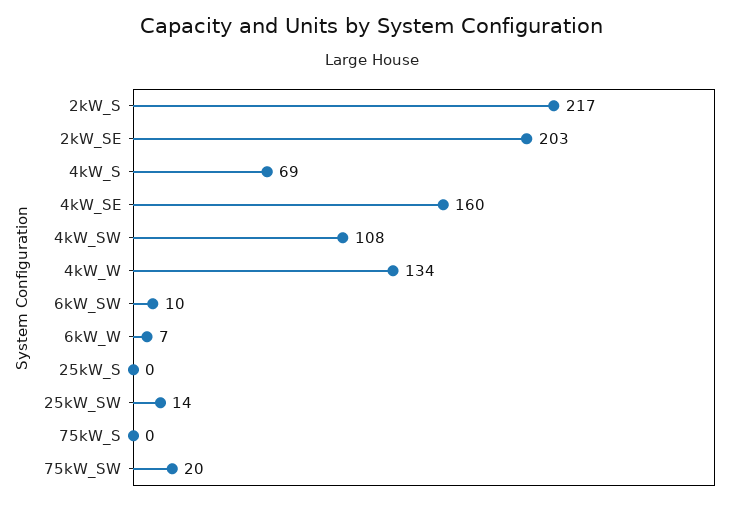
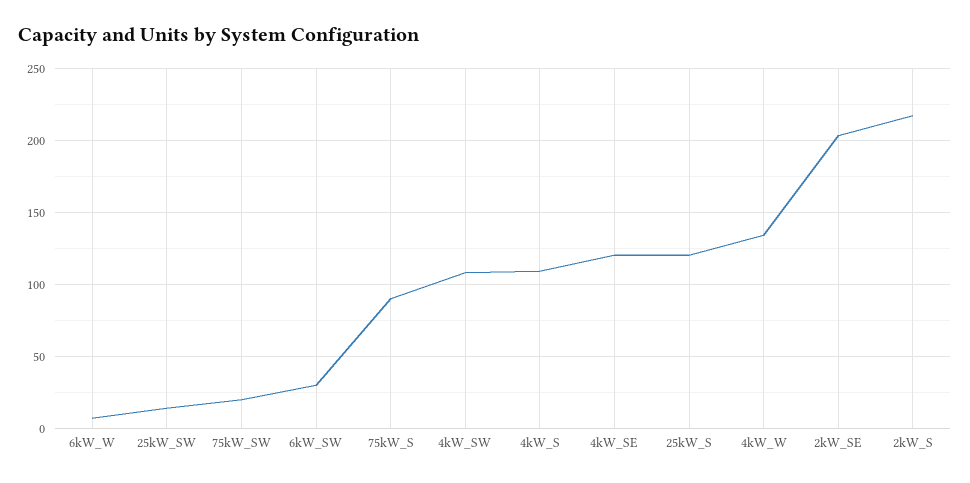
4kW_S: 69 -> 110
4kW_SE: 160 -> 120
6kW_SW: 10 -> 30
25kW_S: 0 -> 120
75kW_S: 0 -> 90

